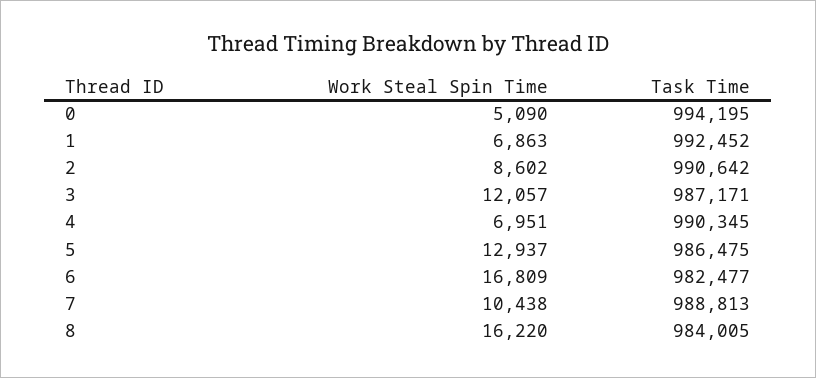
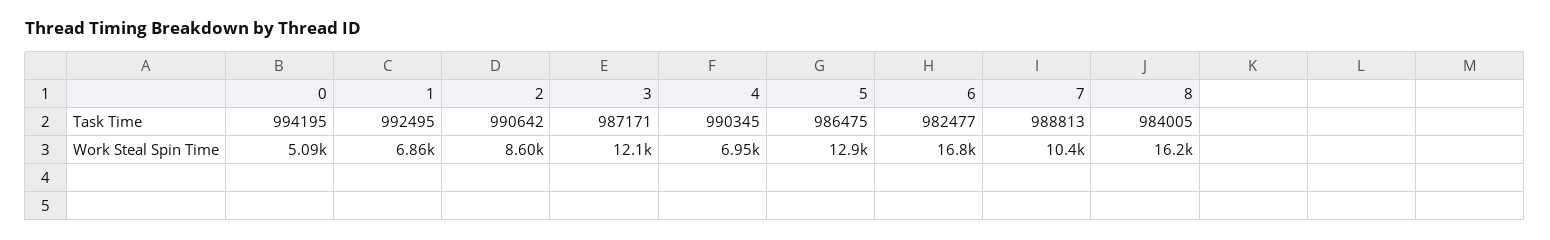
Task Time, 1: 992452 -> 992495

